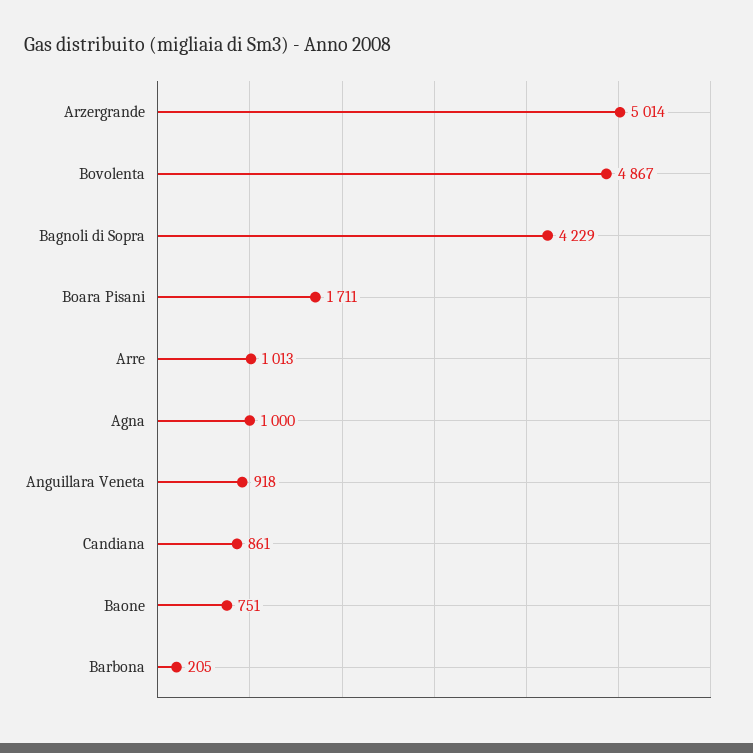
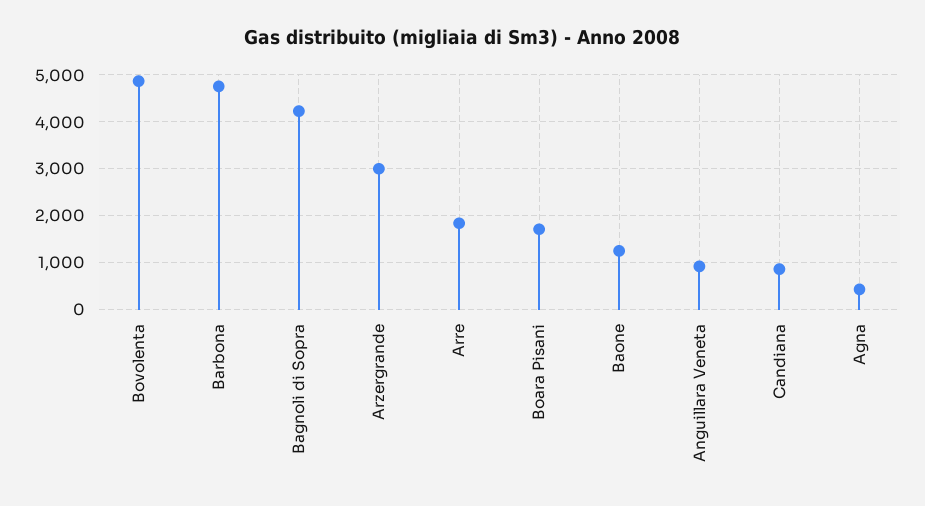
Arzergrande: 5014 -> 3000
Arre: 1013 -> 1800
Agna: 1000 -> 400
Baone: 751 -> 1200
Barbona: 205 -> 4800

